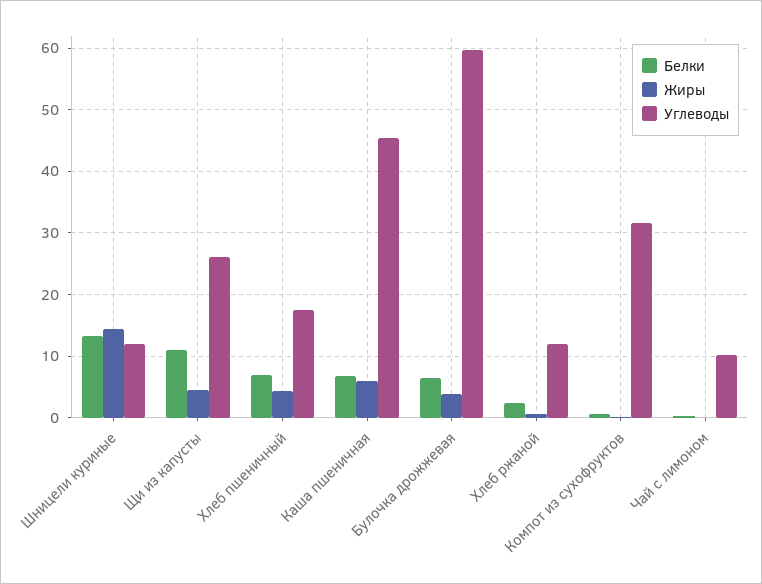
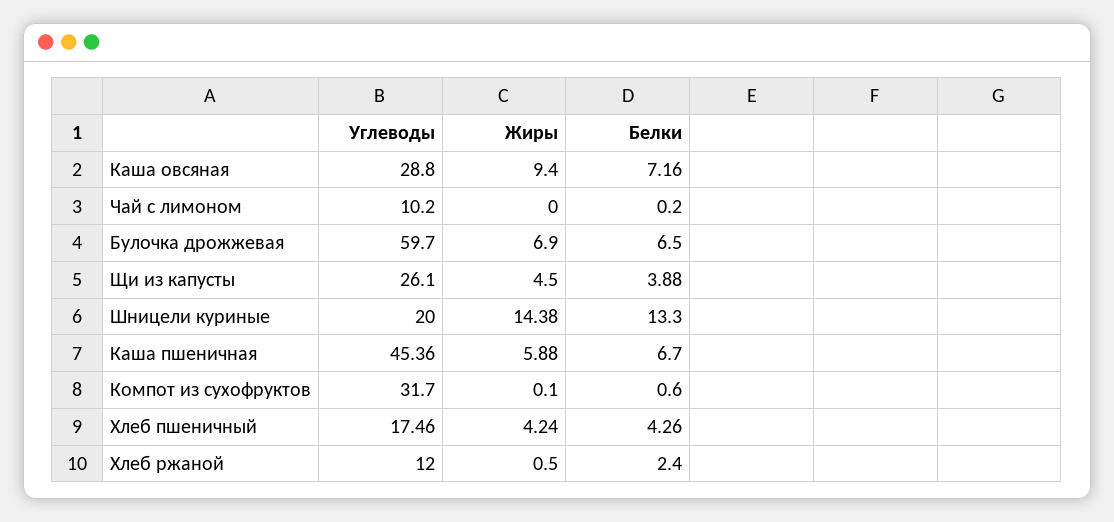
Углеводы, Шницели куриные: 12 -> 20
Белки, Щи из капусты: 11 -> 3.88
Белки, Хлеб пшеничный: 7 -> 4.26
Жиры, Булочка дрожжевая: 4 -> 6.9
Углеводы, Каша овсяная: none -> 28.8
Жиры, Каша овсяная: none -> 9.4
Белки, Каша овсяная: none -> 7.16

